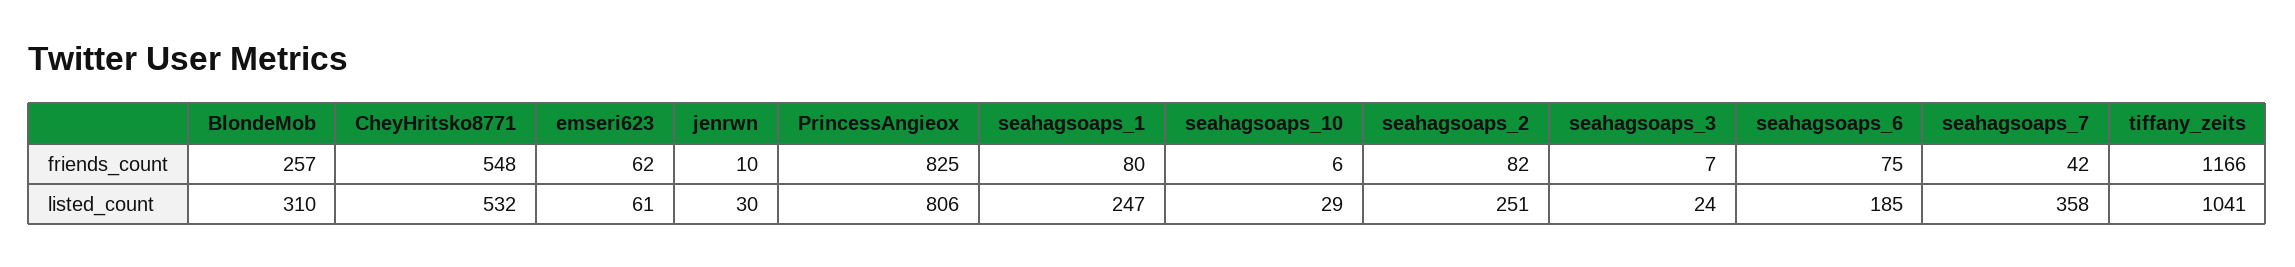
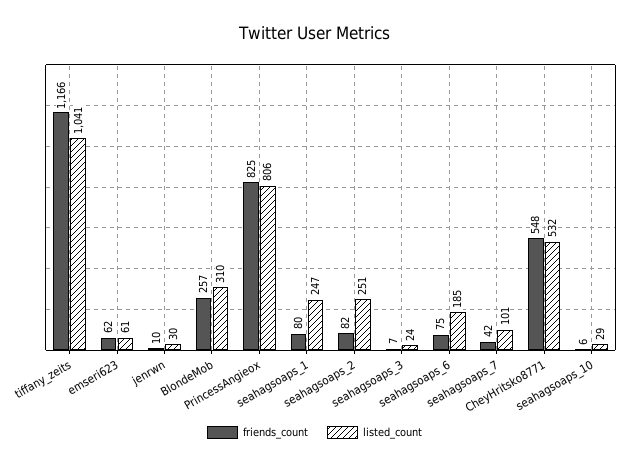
listed_count, seahagsoaps_7: 358 -> 101

